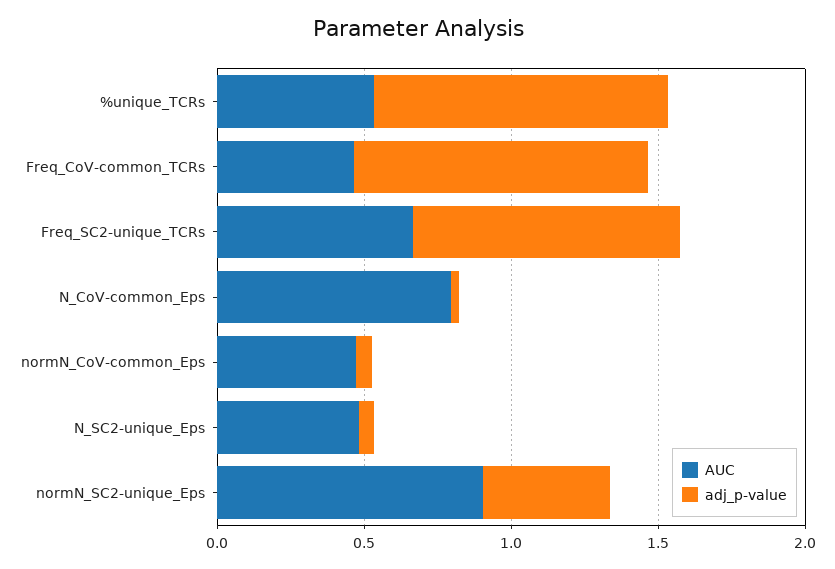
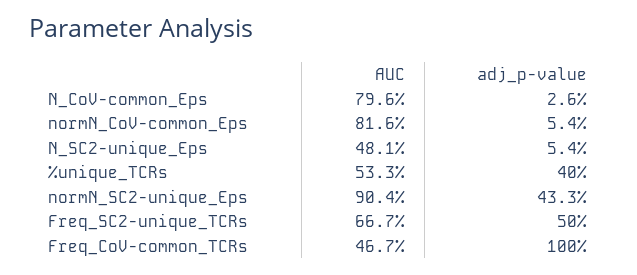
adj_p-value, %unique_TCRs: 1 -> 0.4
adj_p-value, Freq_SC2-unique_TCRs: 0.9 -> 0.5
AUC, normN_CoV-common_Eps: 0.5 -> 0.816

